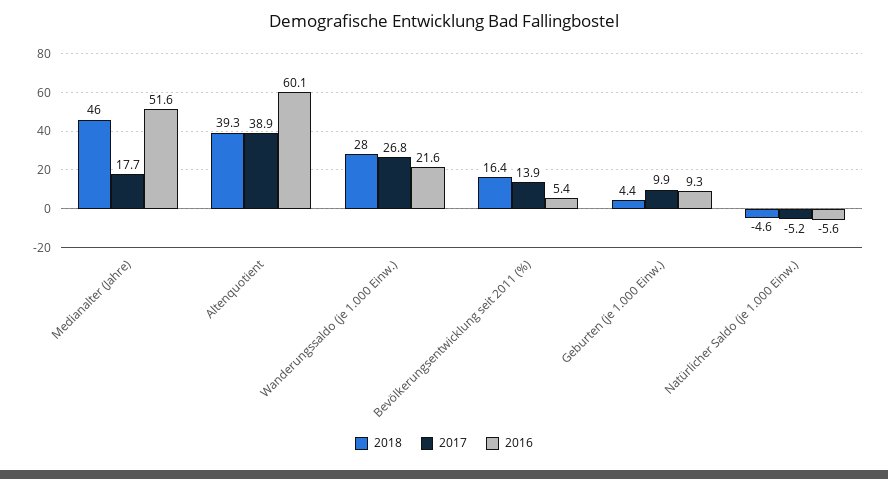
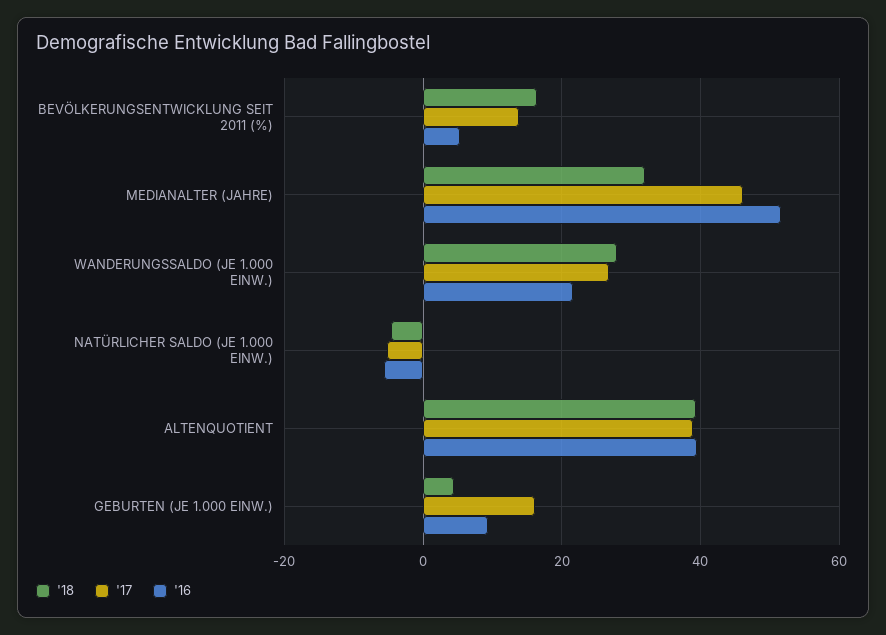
2018, Medianalter (Jahre): 46 -> 32
2017, Medianalter (Jahre): 17.7 -> 46
2016, Altenquotient: 60.1 -> 40
2017, Geburten (je 1.000 Einw.): 9.9 -> 16

